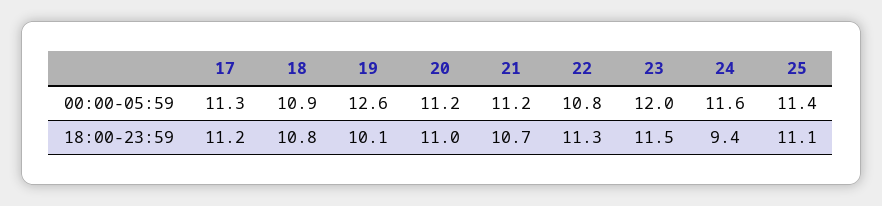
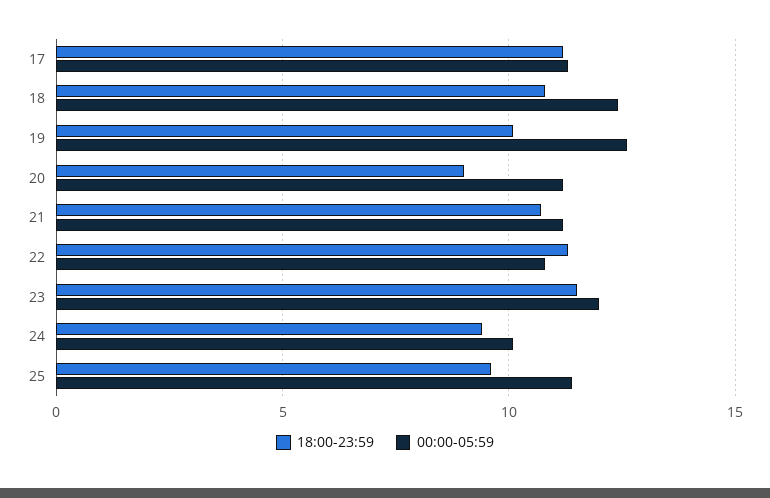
00:00-05:59, 18: 10.9 -> 12.5
00:00-05:59, 24: 11.6 -> 10
18:00-23:59, 20: 11 -> 9
18:00-23:59, 25: 11.1 -> 9.5

